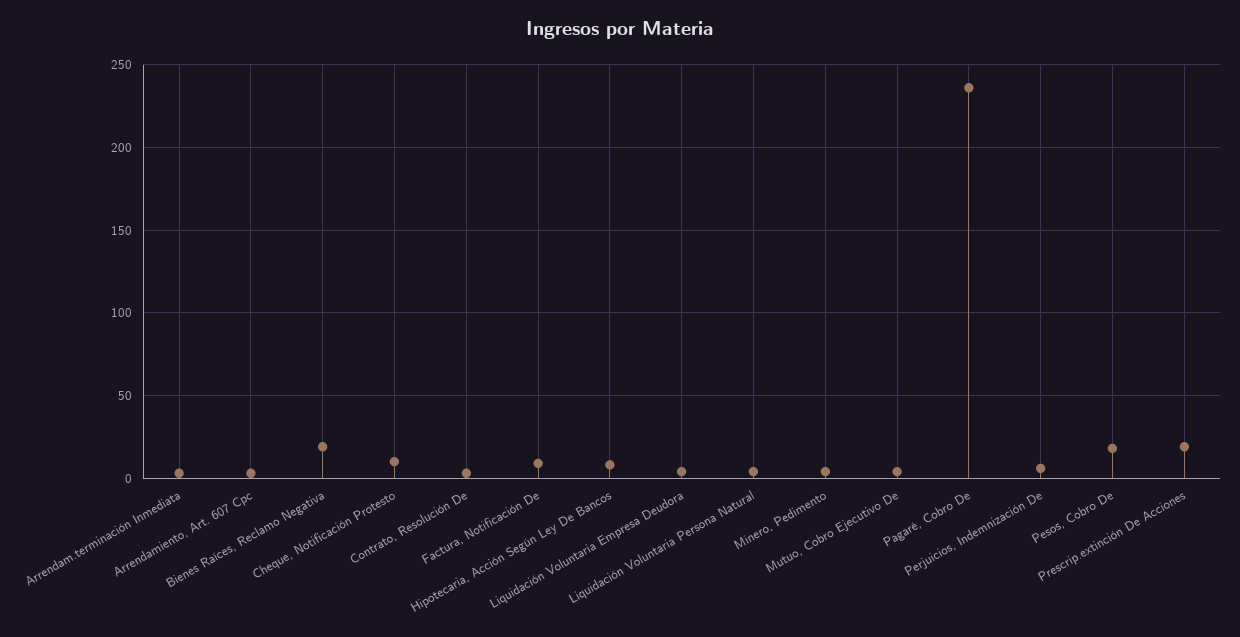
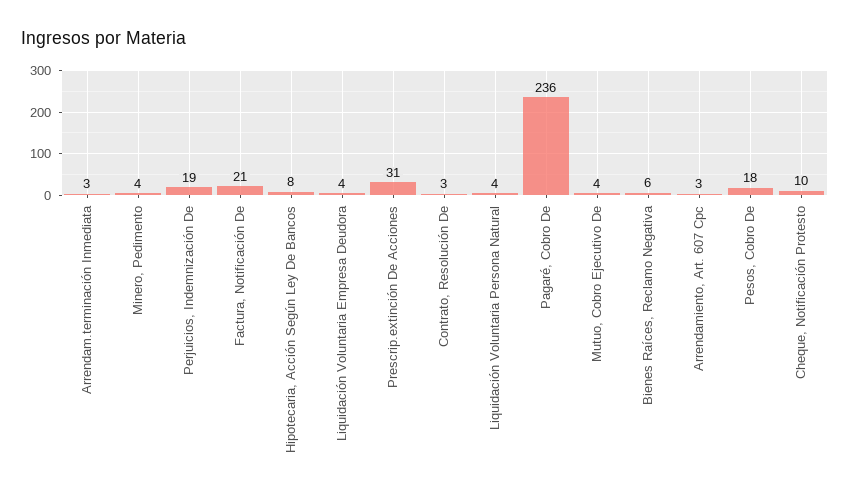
Bienes Raíces, Reclamo Negativa: 20 -> 6
Factura, Notificación De: 10 -> 21
Perjuicios, Indemnización De: 5 -> 19
Prescrip.extinción De Acciones: 20 -> 31

